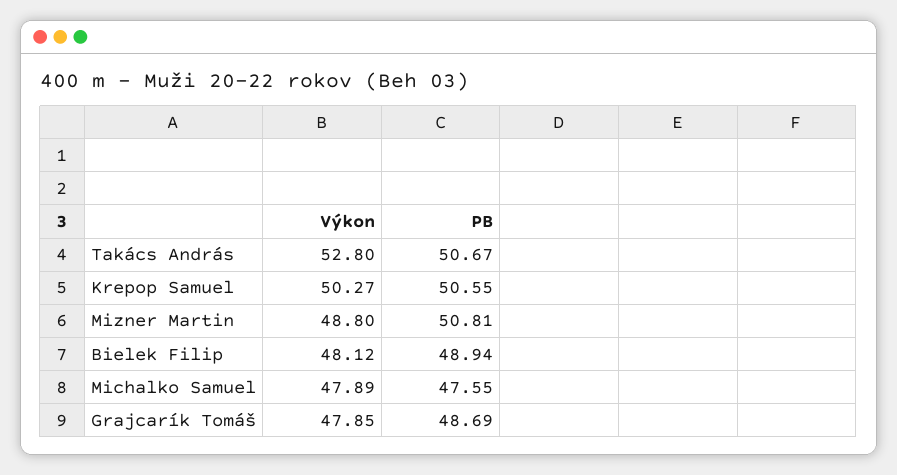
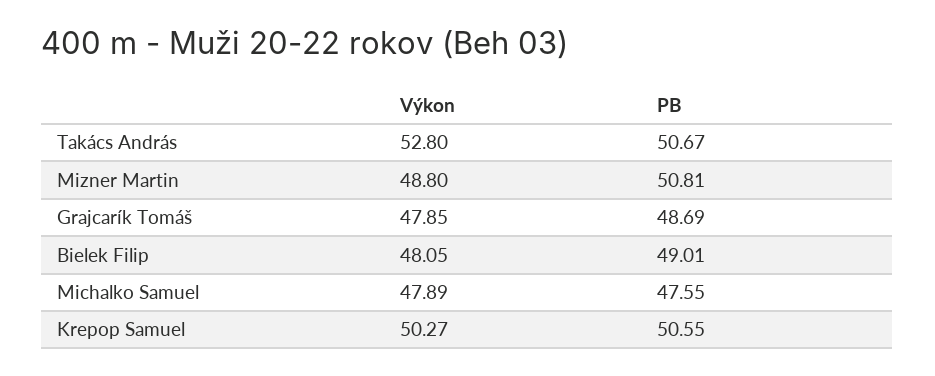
Výkon, Bielek Filip: 48.12 -> 48.05
PB, Bielek Filip: 48.94 -> 49.01

